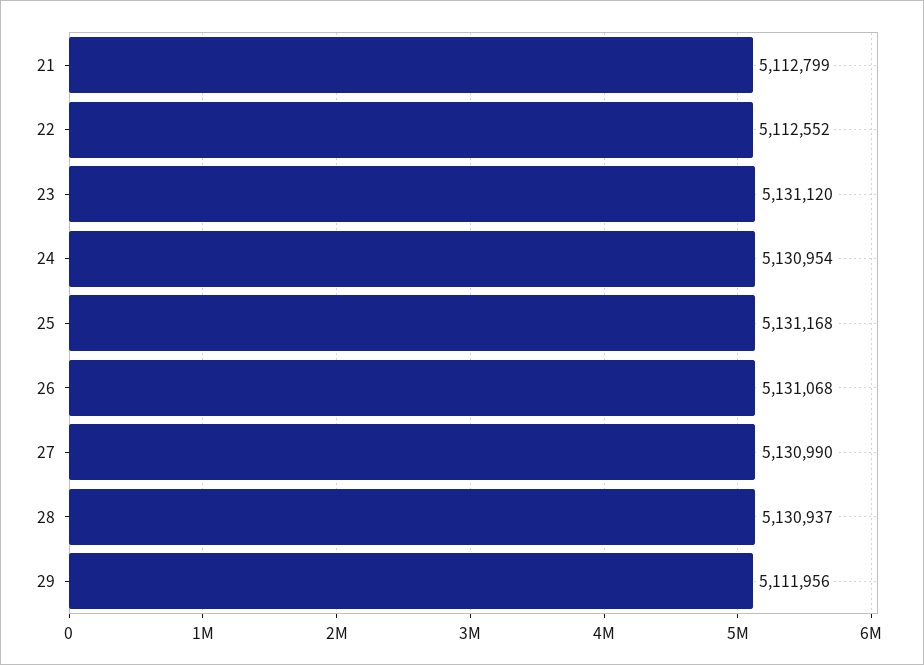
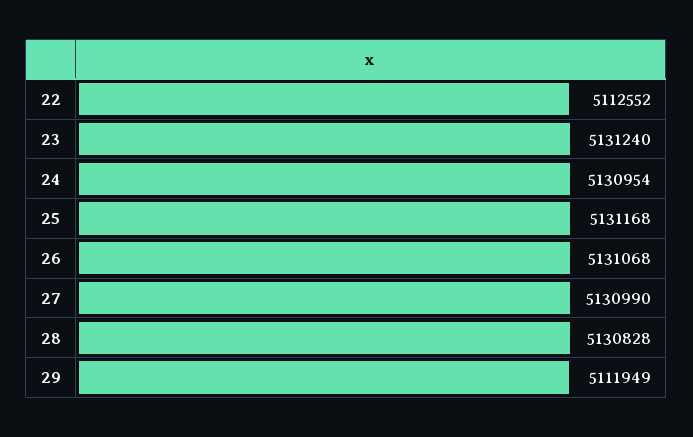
21: 5112799 -> none
23: 5131120 -> 5131240
28: 5130937 -> 5130828
29: 5111956 -> 5111949

